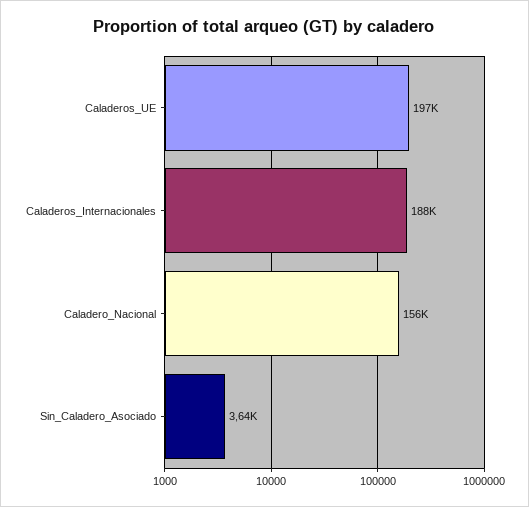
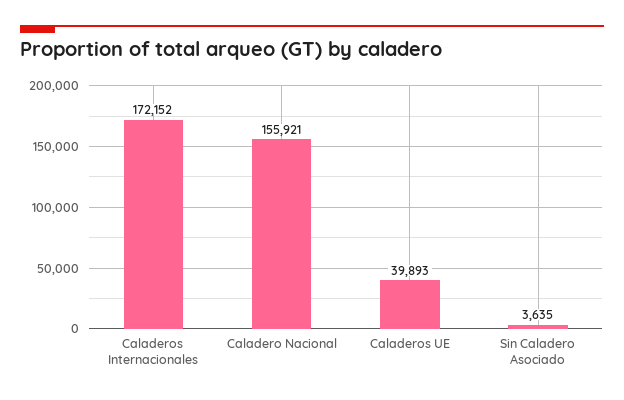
Caladeros_UE: 197000 -> 39893
Caladeros_Internacionales: 188000 -> 172152

